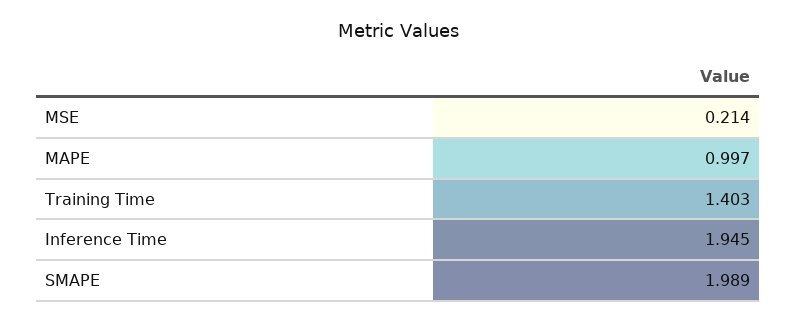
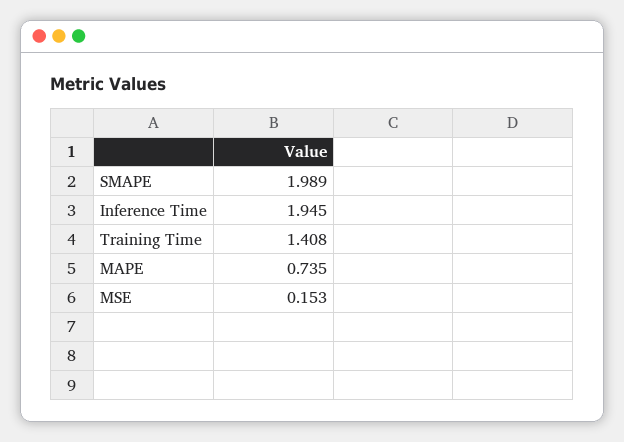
MSE: 0.214 -> 0.153
MAPE: 0.997 -> 0.735
Training Time: 1.403 -> 1.408

